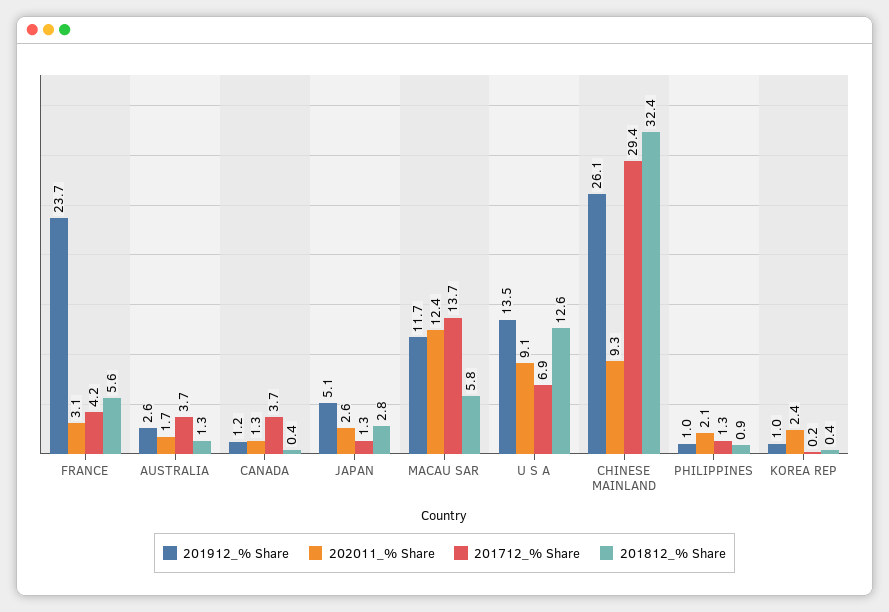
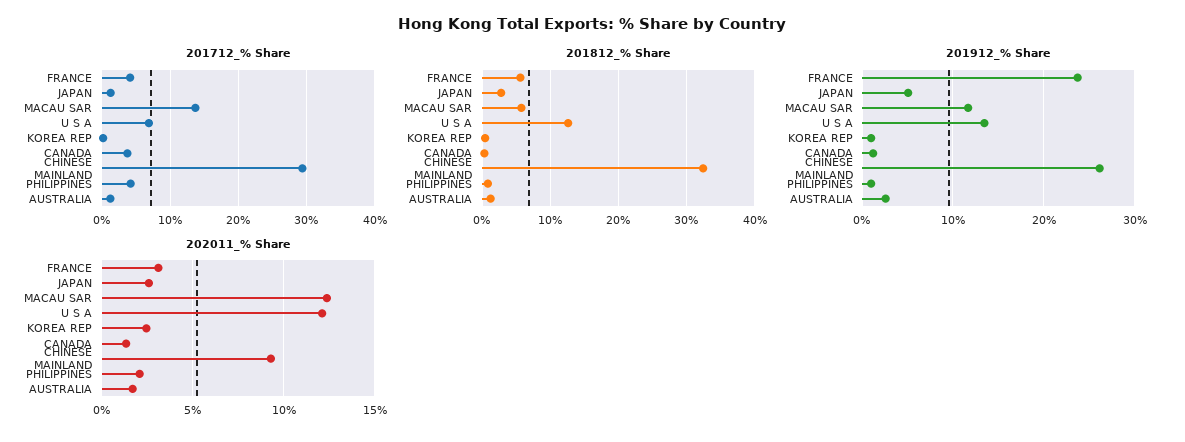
201712_% Share, AUSTRALIA: 3.7 -> 1
202011_% Share, U S A: 9.1 -> 12
201712_% Share, PHILIPPINES: 1.3 -> 4

